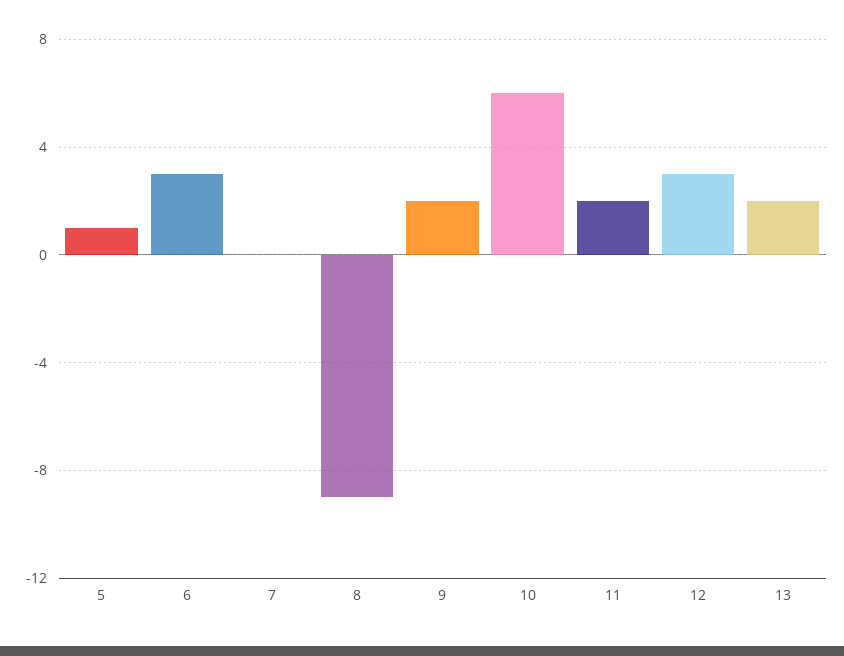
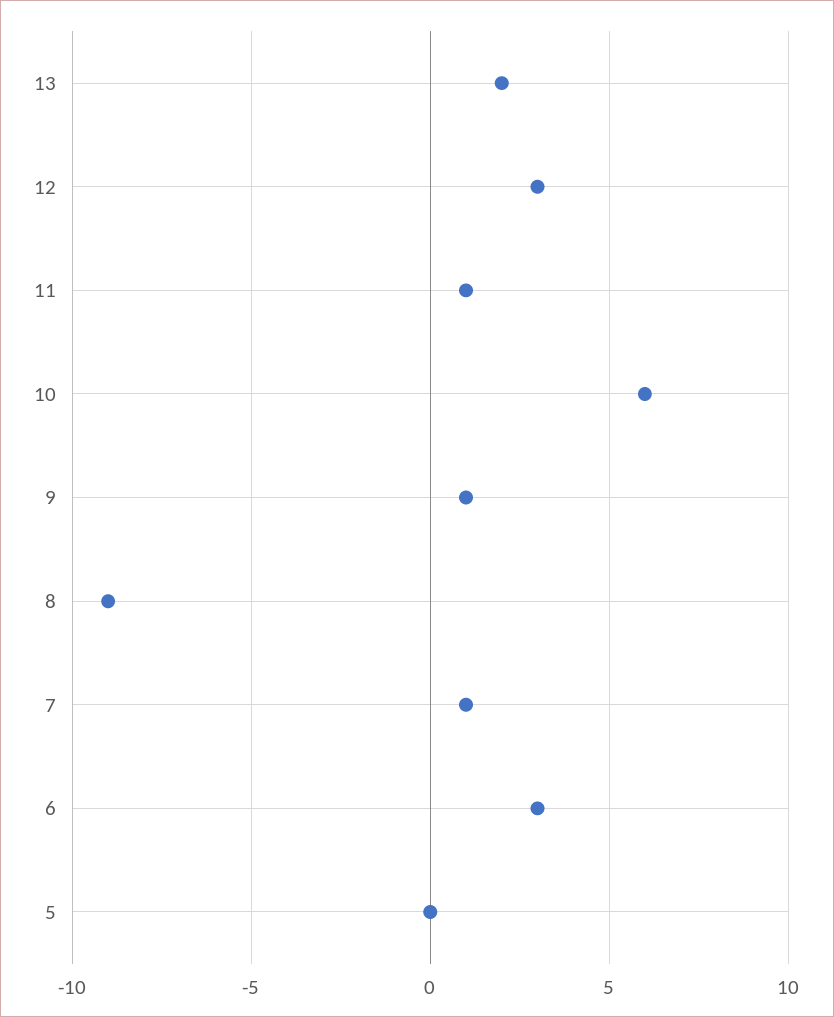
5: 1 -> 0
7: 0 -> 1
9: 2 -> 1
11: 2 -> 1

